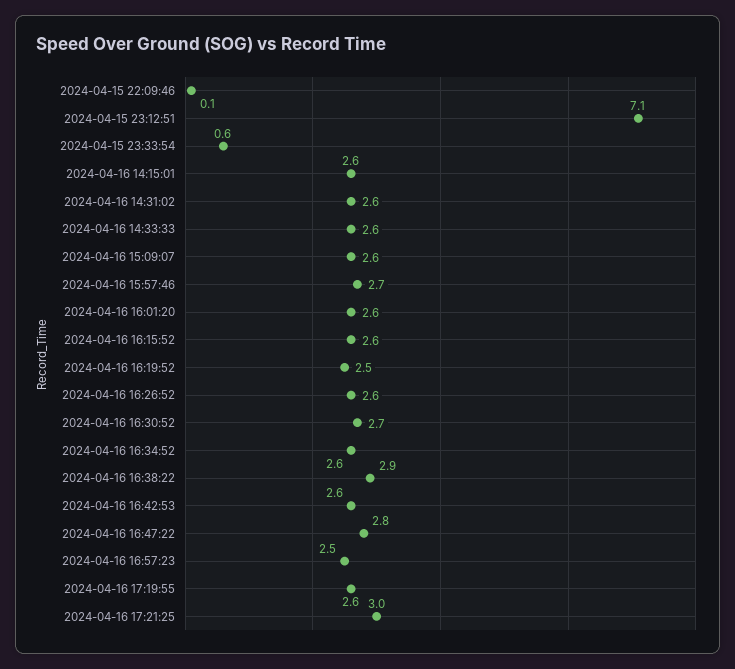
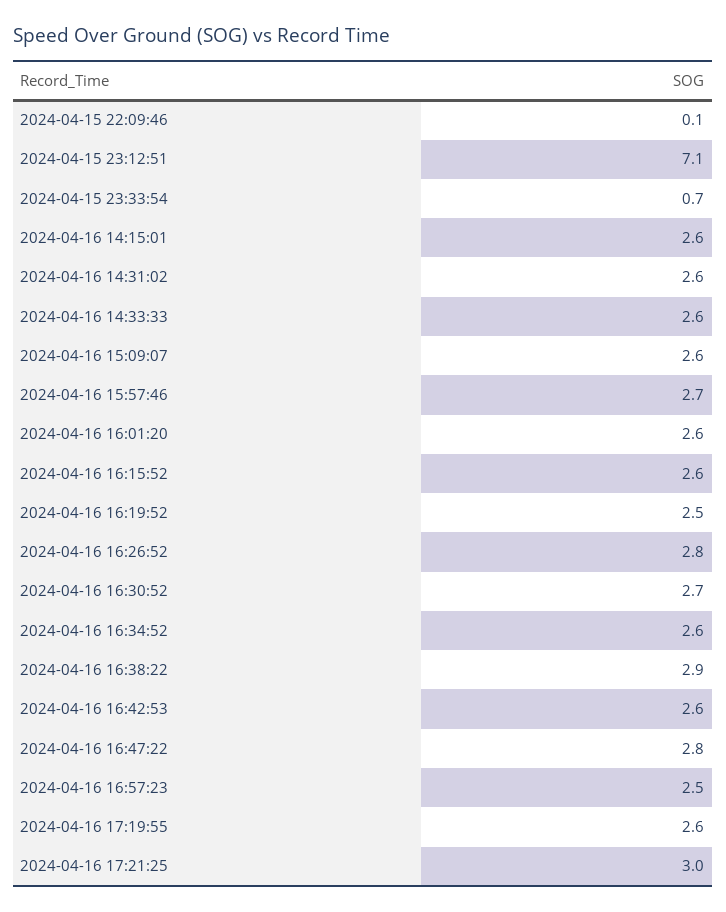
2024-04-15 23:33:54: 0.6 -> 0.7
2024-04-16 16:26:52: 2.6 -> 2.8

